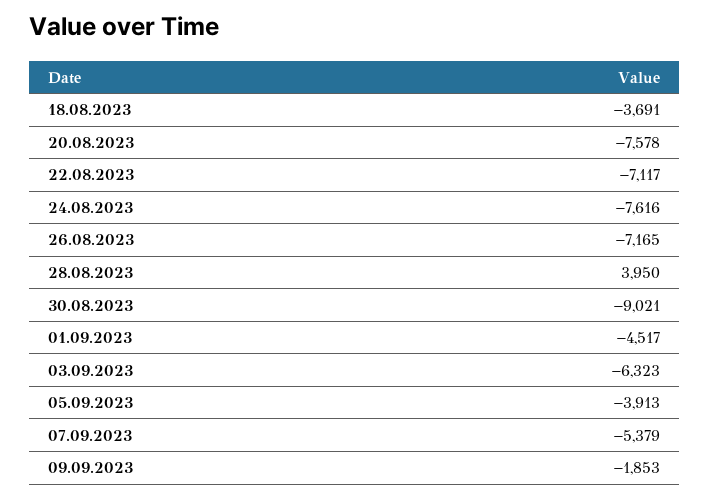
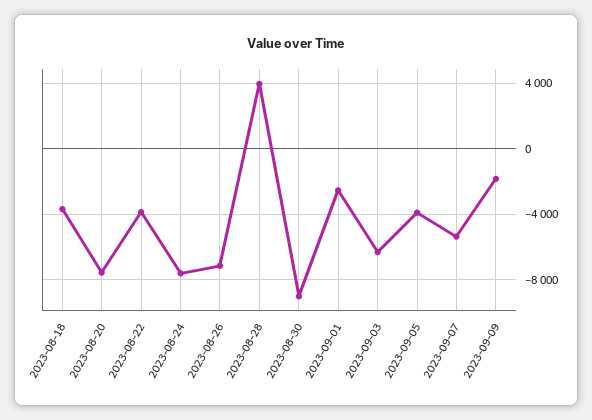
22.08.2023: -7117 -> -4000
01.09.2023: -4517 -> -2500

